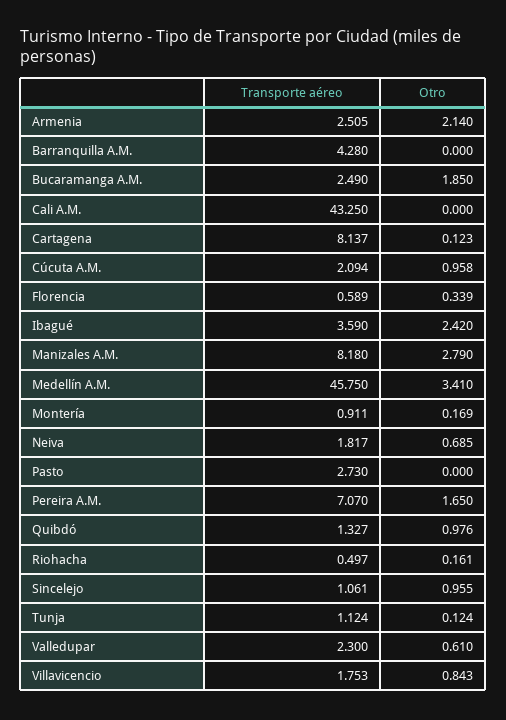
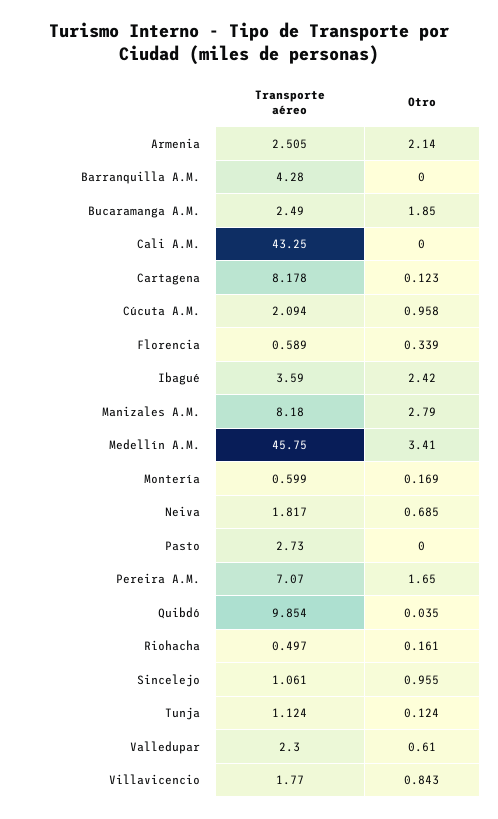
Transporte aéreo, Cartagena: 8.137 -> 8.178
Transporte aéreo, Montería: 0.911 -> 0.599
Transporte aéreo, Quibdó: 1.327 -> 9.854
Otro, Quibdó: 0.976 -> 0.035
Transporte aéreo, Villavicencio: 1.753 -> 1.77

